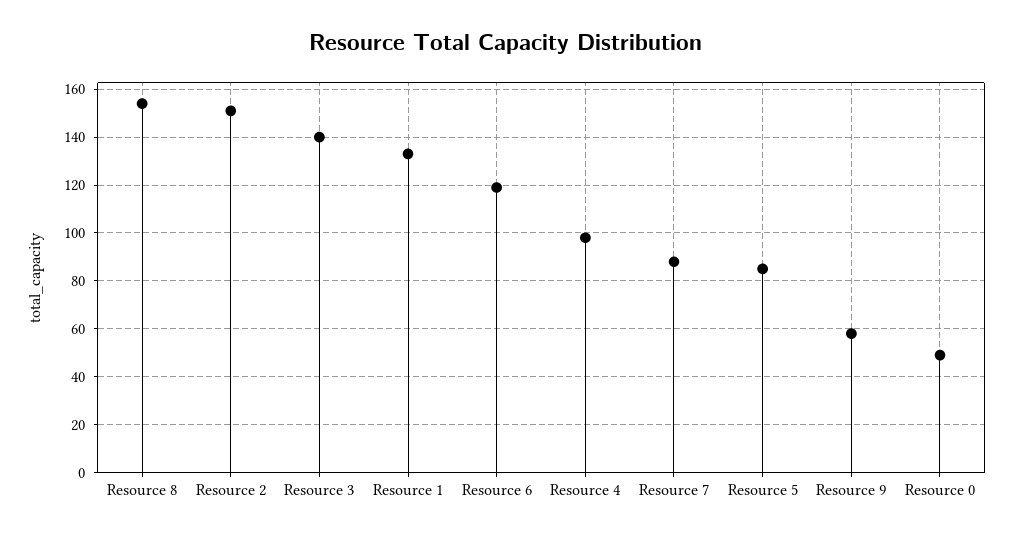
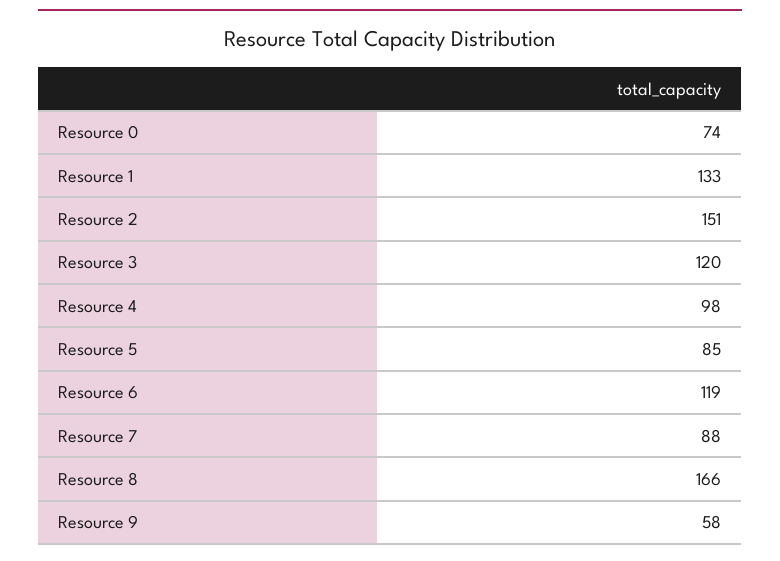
Resource 8: 155 -> 166
Resource 3: 140 -> 120
Resource 0: 50 -> 74

